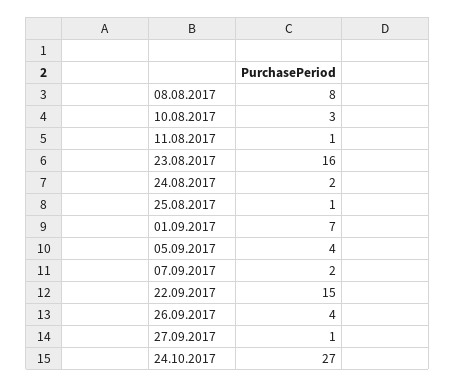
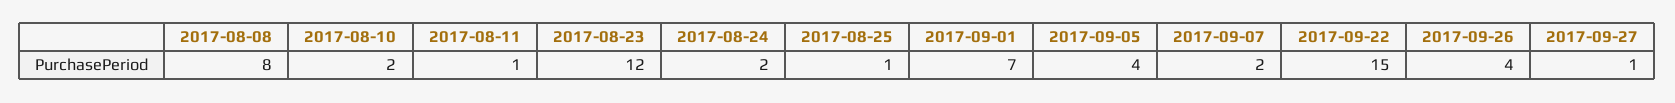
10.08.2017: 3 -> 2
23.08.2017: 16 -> 12
24.10.2017: 27 -> none

